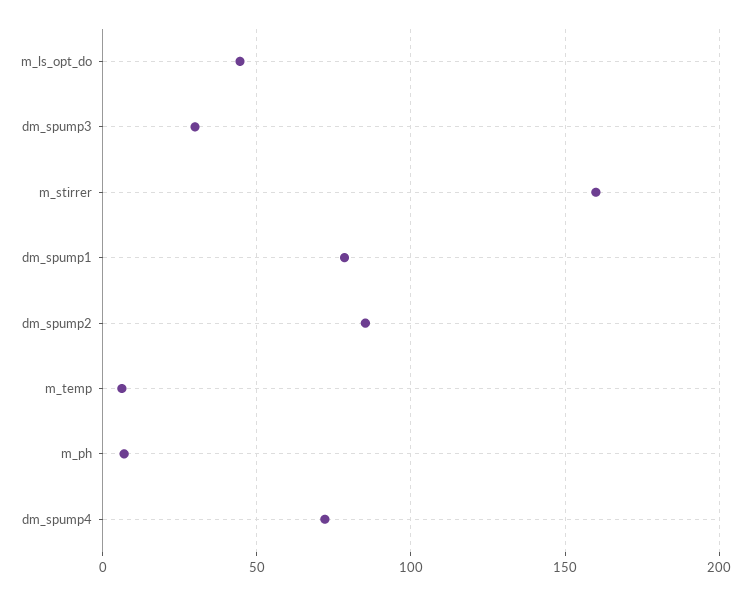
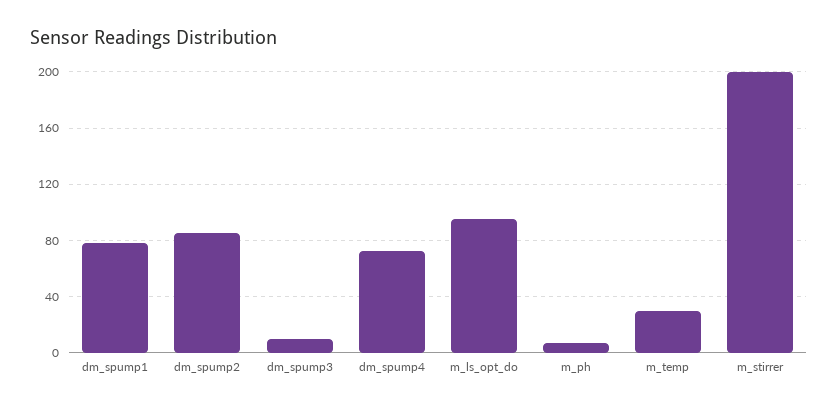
m_ls_opt_do: 45 -> 95
dm_spump3: 30 -> 10
m_stirrer: 160 -> 200
m_temp: 5 -> 30

